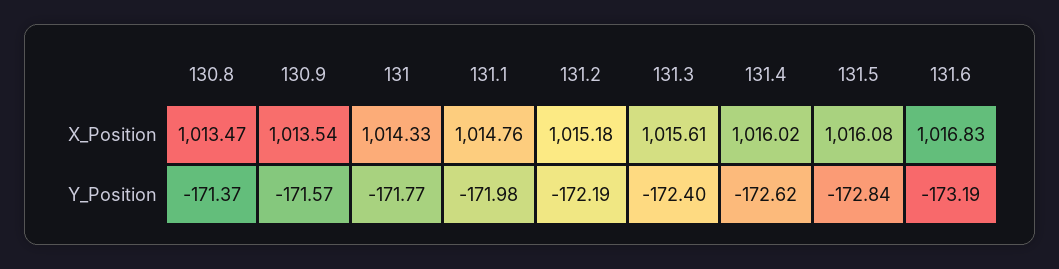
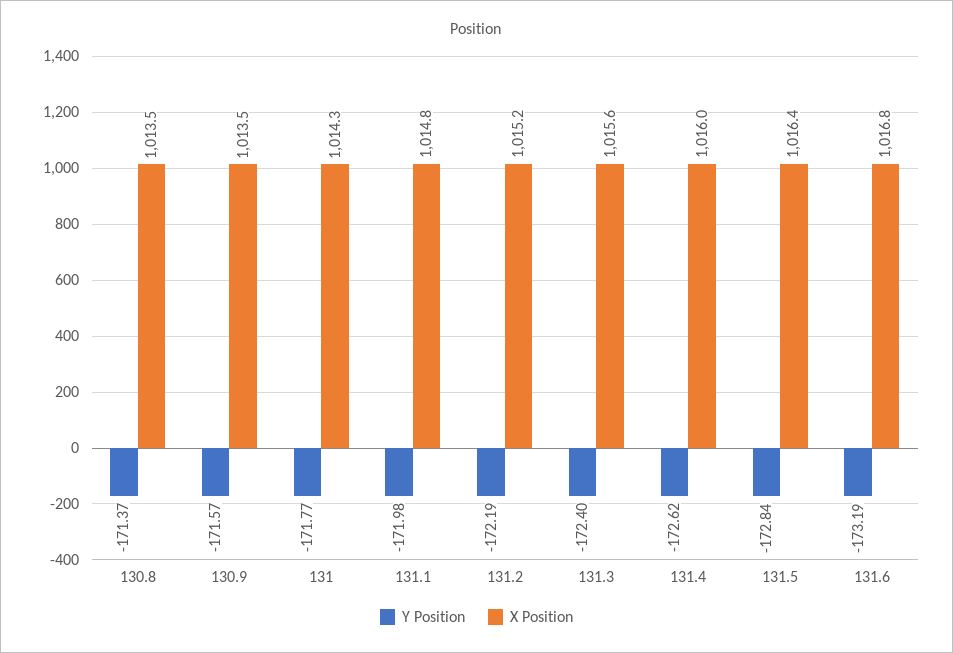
X_Position, 131.5: 1016.08 -> 1016.4

